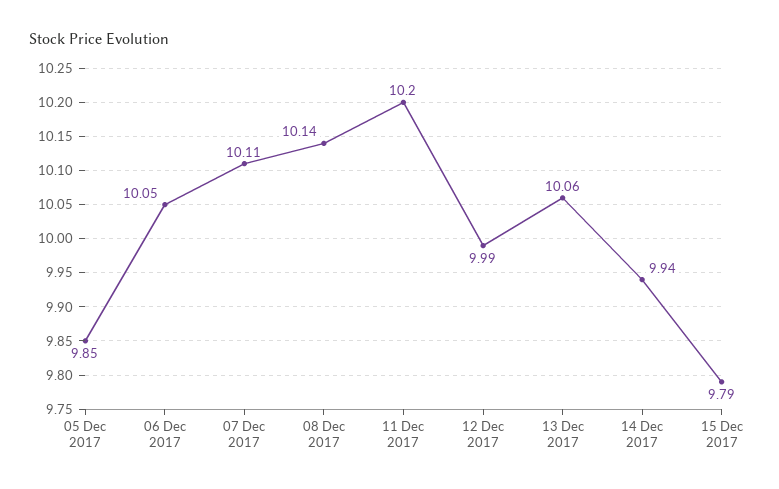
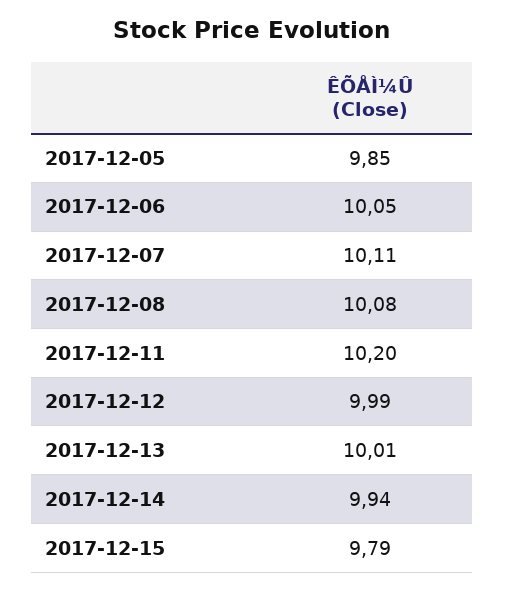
08 Dec 2017: 10.14 -> 10.08
13 Dec 2017: 10.06 -> 10.01

